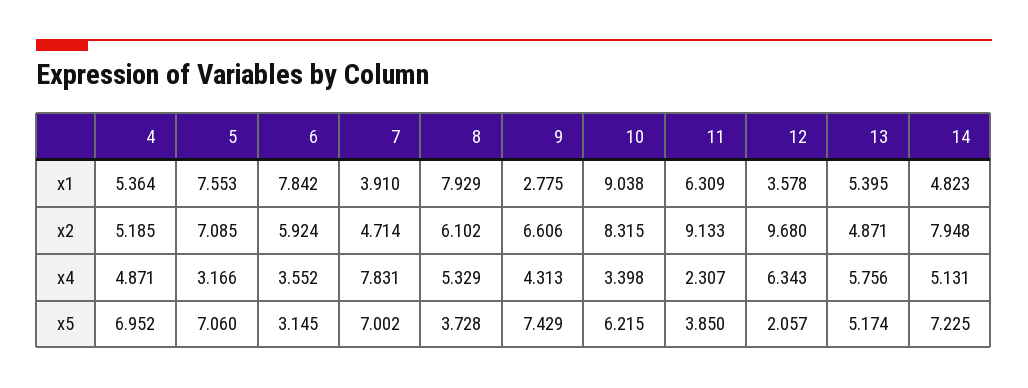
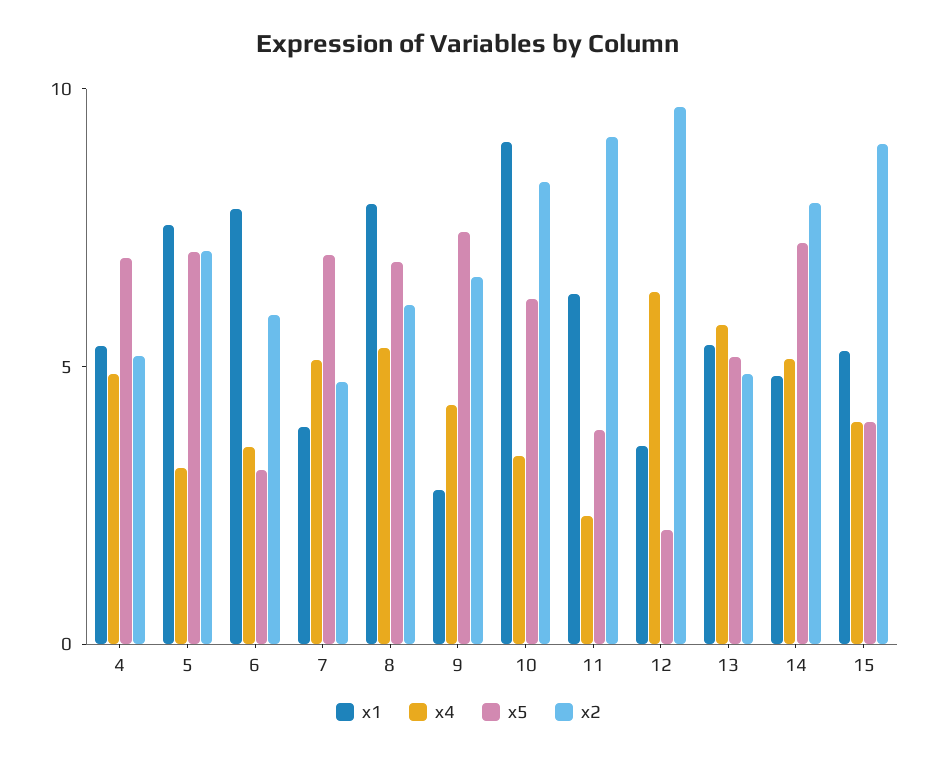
x4, 7: 7.831 -> 5
x5, 8: 3.728 -> 7
x1, 15: none -> 5
x4, 15: none -> 4
x5, 15: none -> 4
x2, 15: none -> 9

